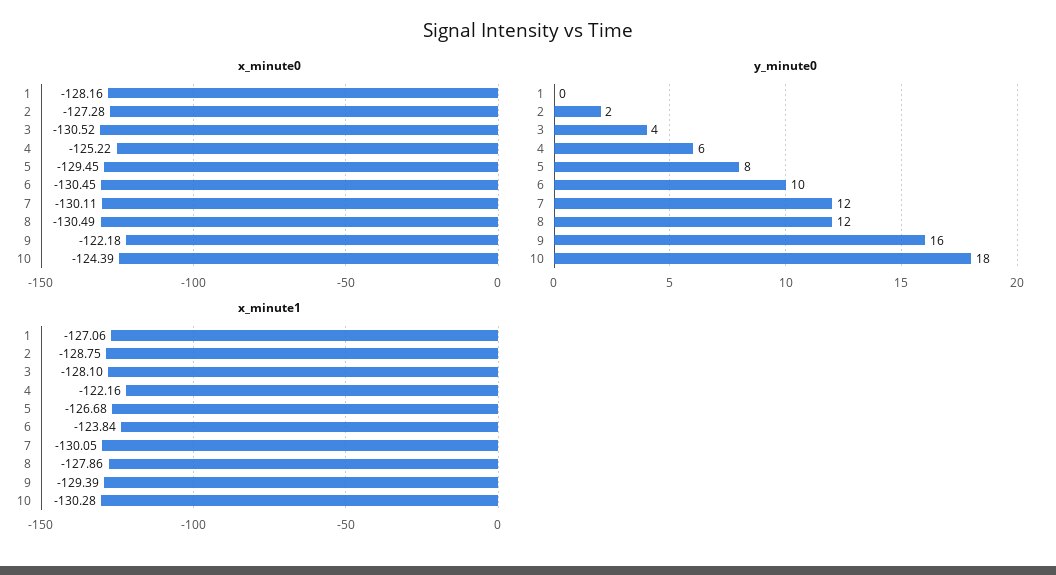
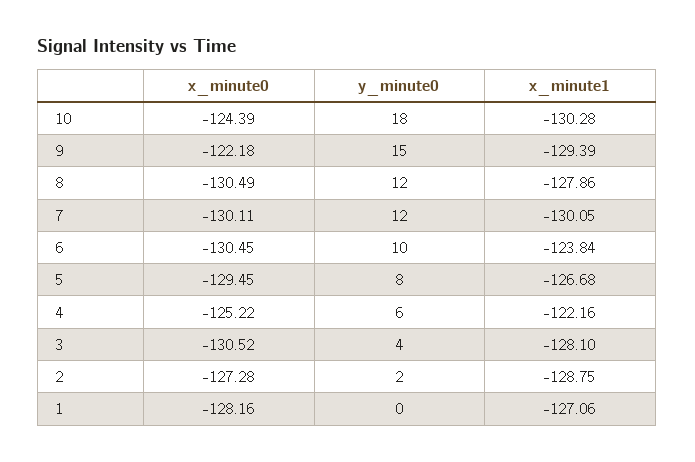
y_minute0, 9: 16 -> 15

